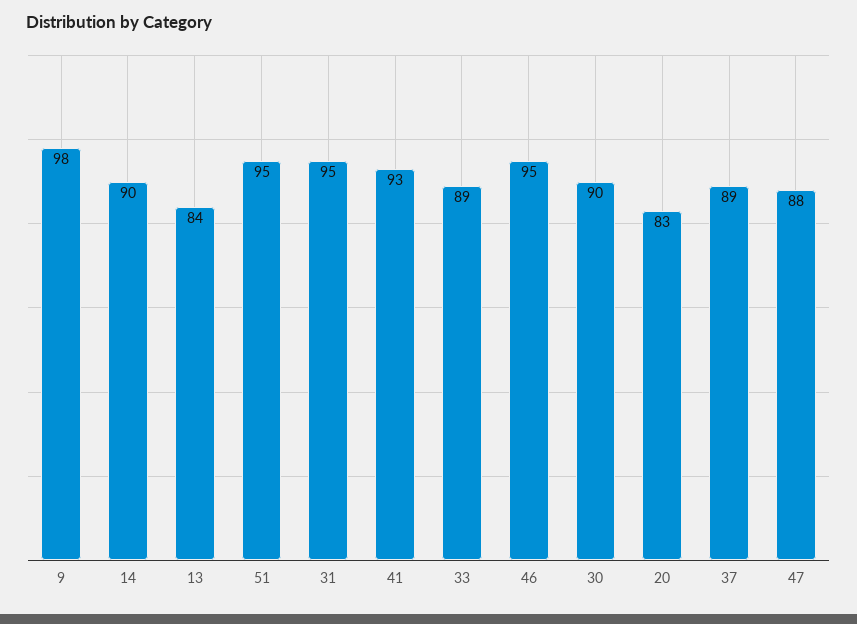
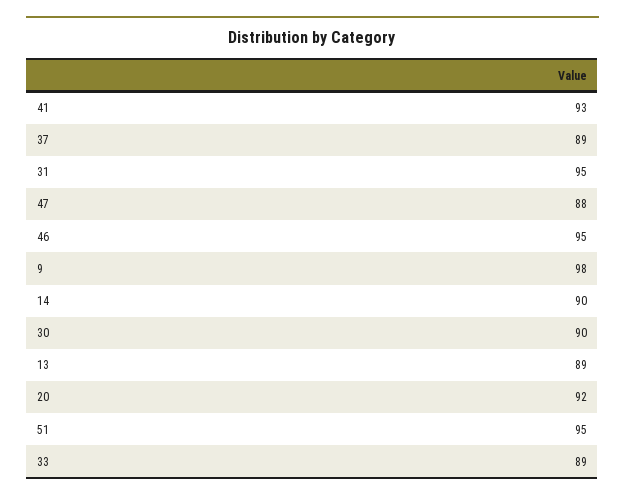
13: 84 -> 89
20: 83 -> 92

